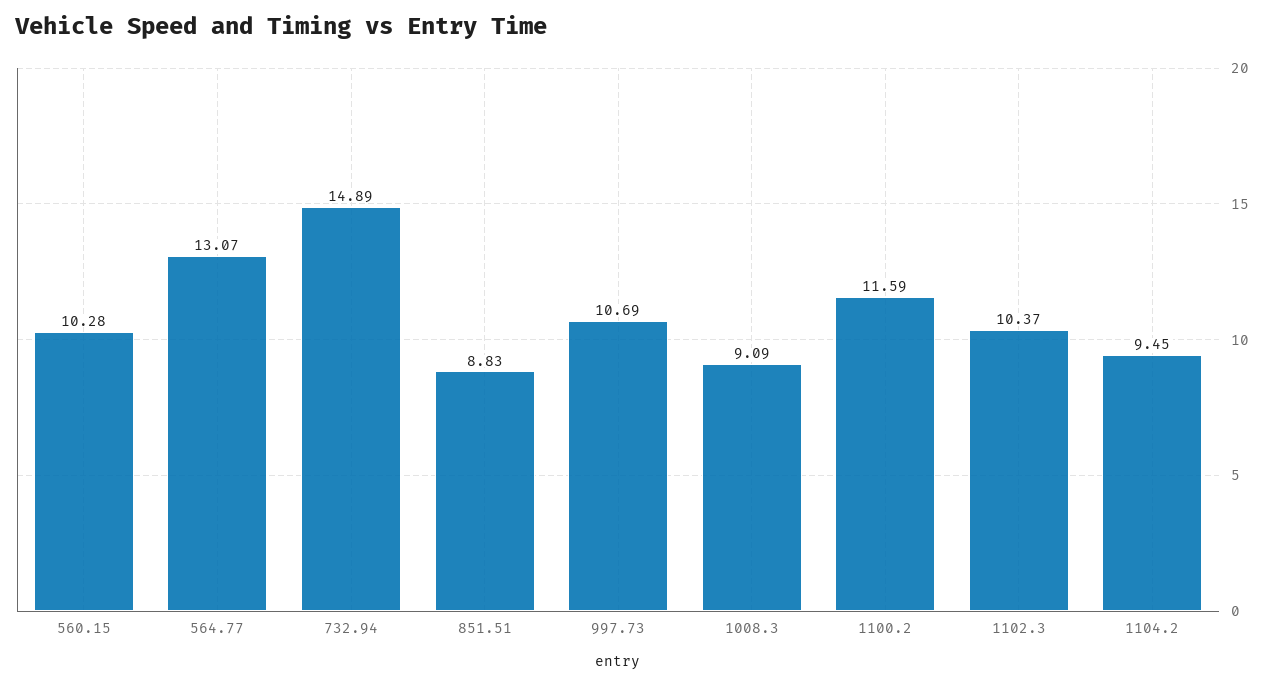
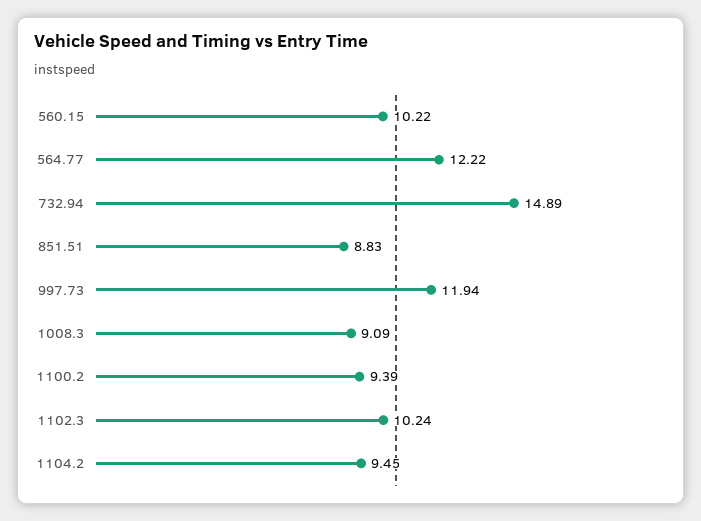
560.15: 10.28 -> 10.22
564.77: 13.07 -> 12.22
997.73: 10.69 -> 11.94
1100.2: 11.59 -> 9.39
1102.3: 10.37 -> 10.24

